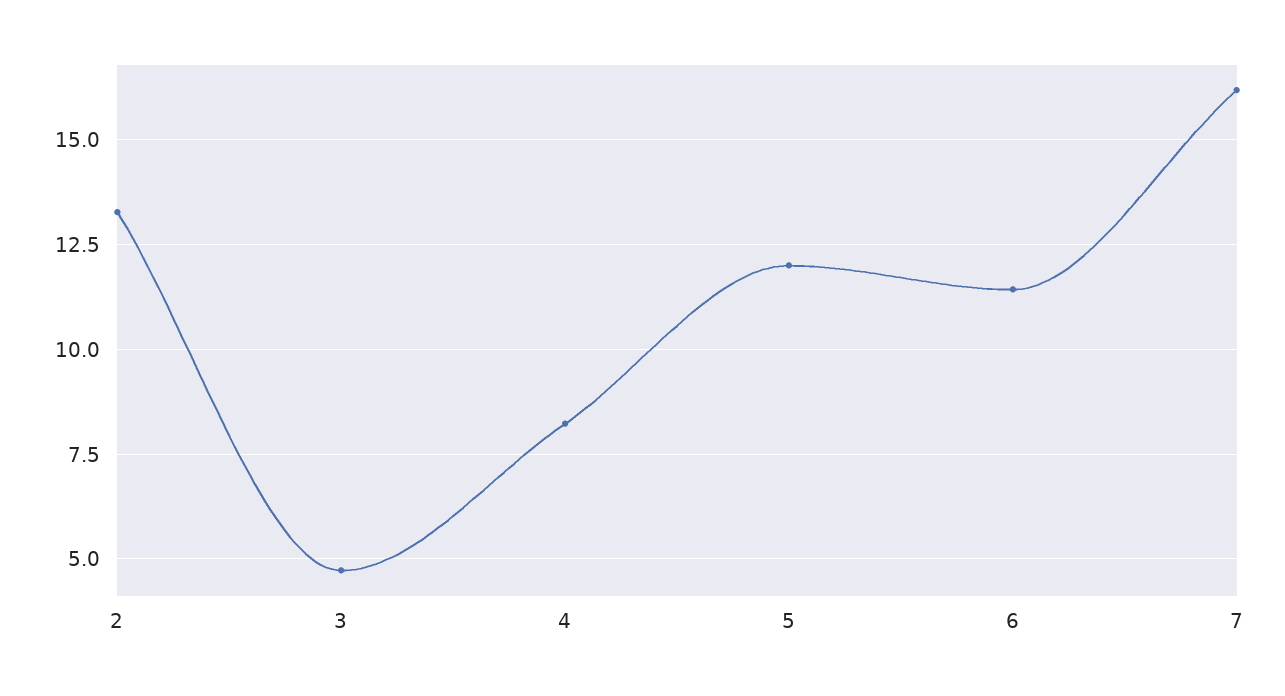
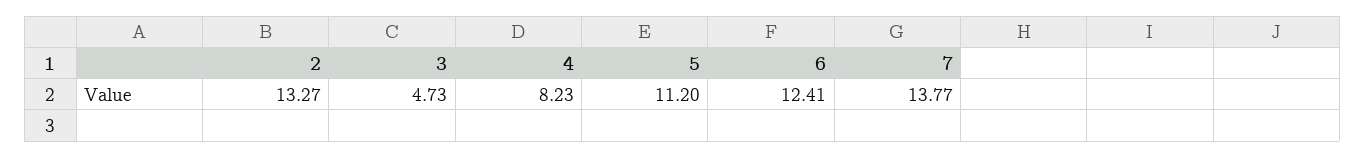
5: 12 -> 11.2
6: 11.5 -> 12.41
7: 16.25 -> 13.77

